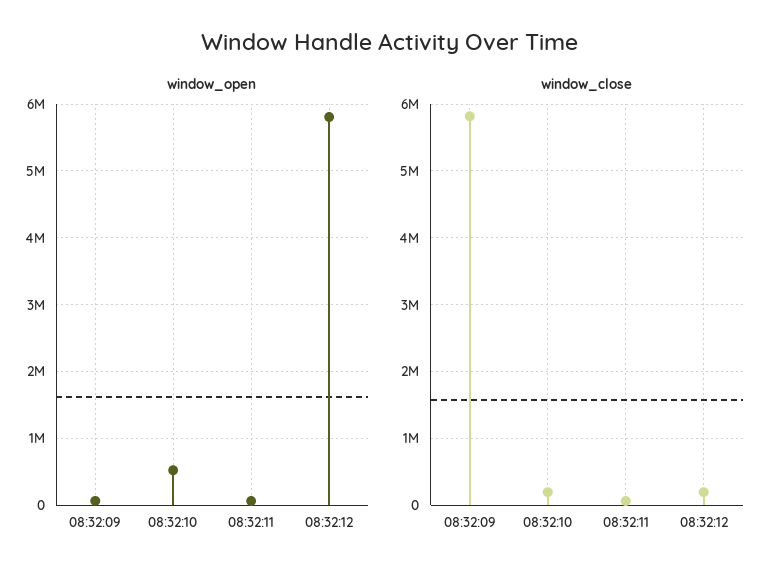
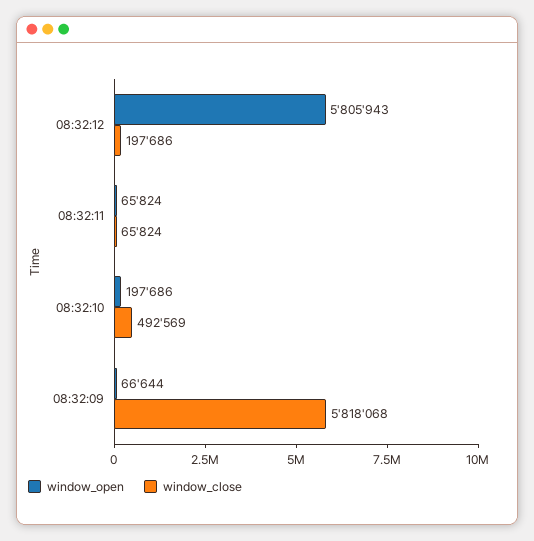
window_open, 08:32:10: 500000 -> 197686
window_close, 08:32:10: 200000 -> 492569

